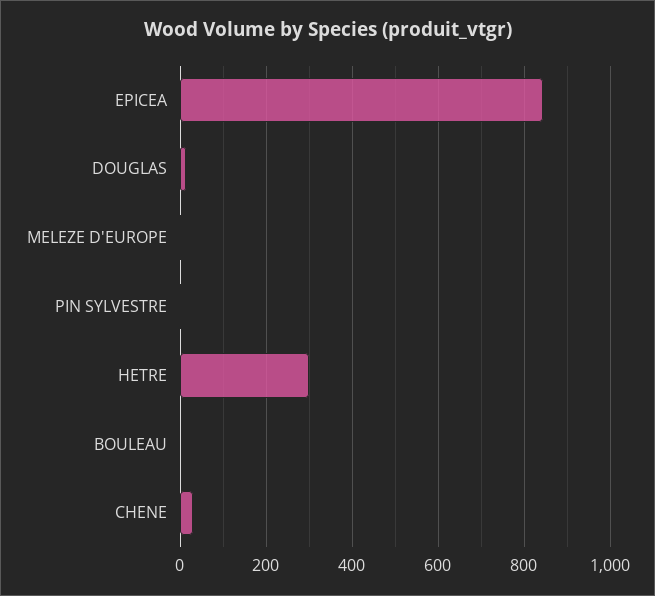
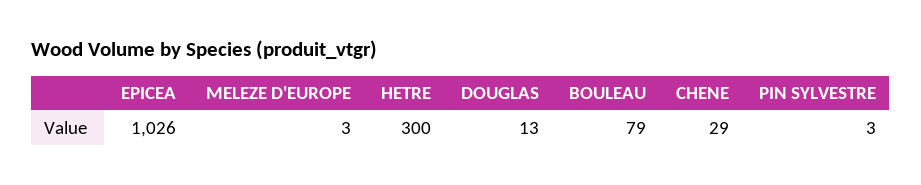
EPICEA: 840 -> 1026
BOULEAU: 0 -> 79

